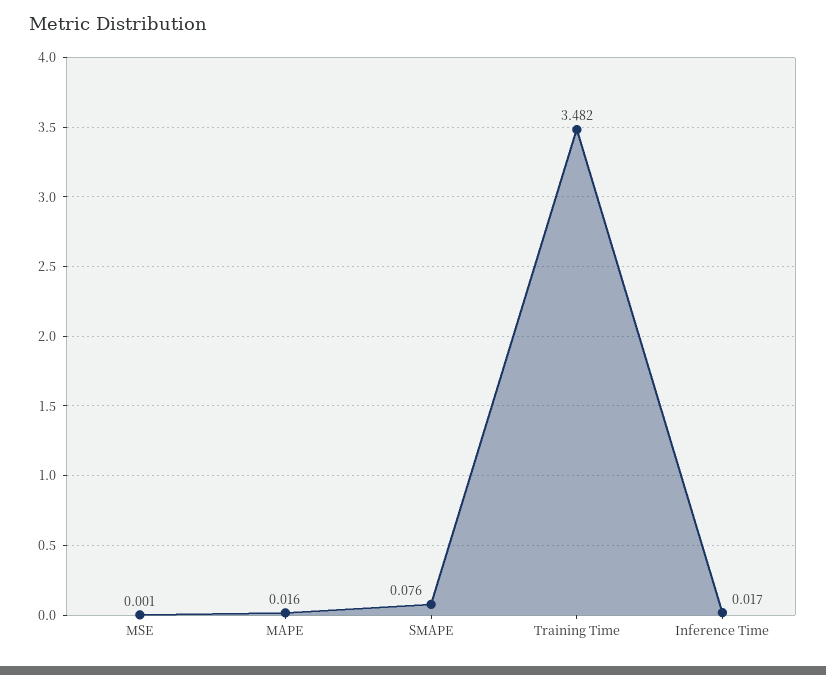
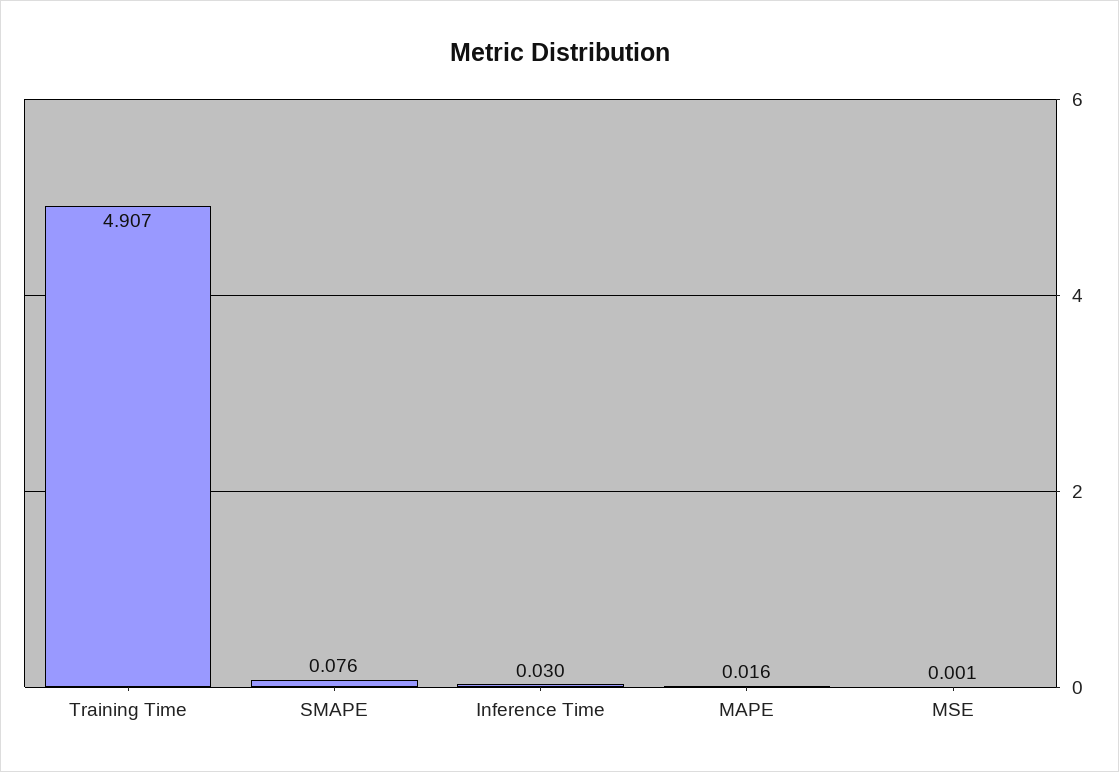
Training Time: 3.482 -> 4.907
Inference Time: 0.017 -> 0.03

